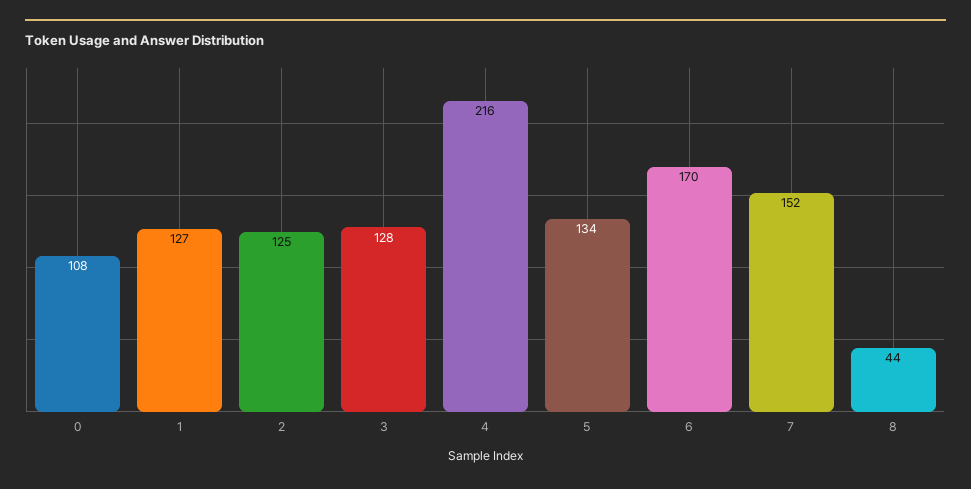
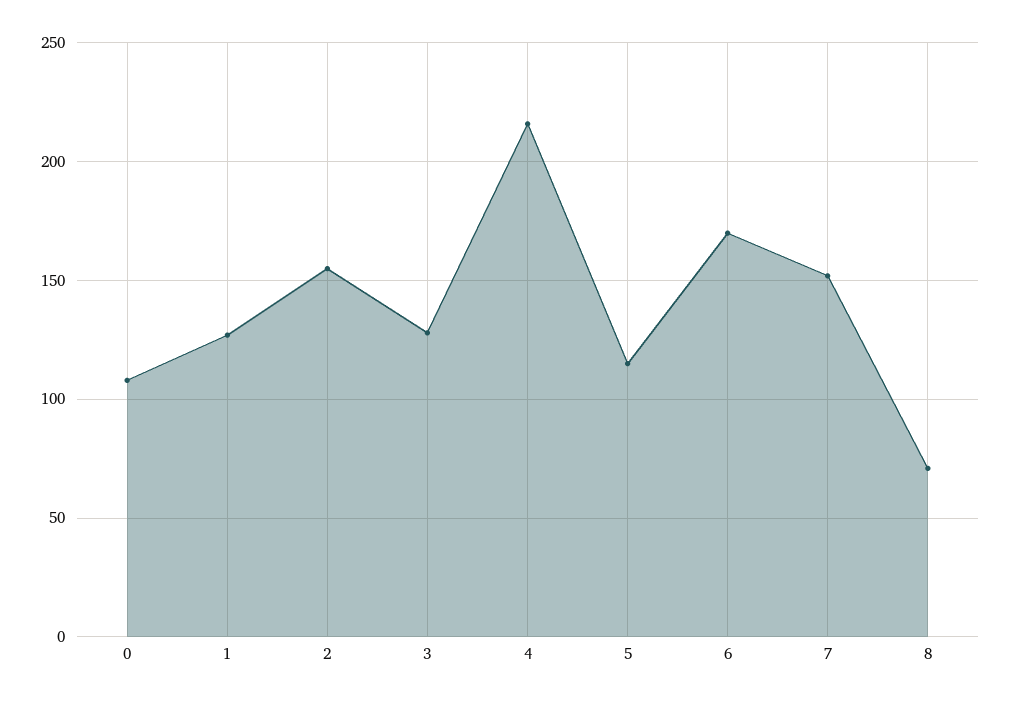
2: 125 -> 155
5: 134 -> 115
8: 44 -> 70

